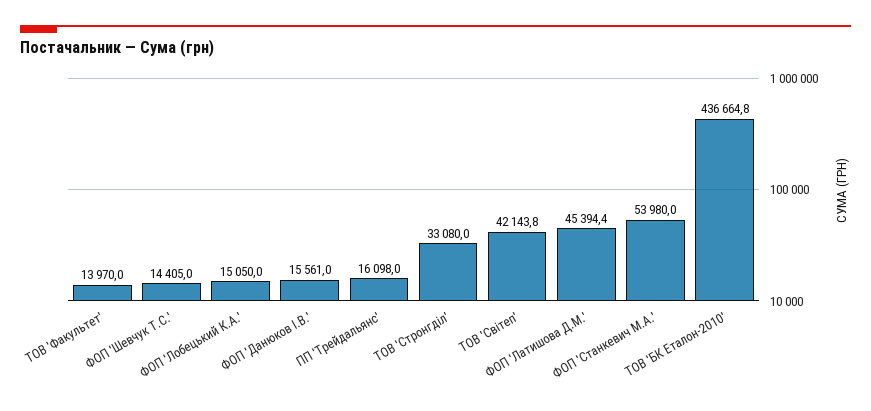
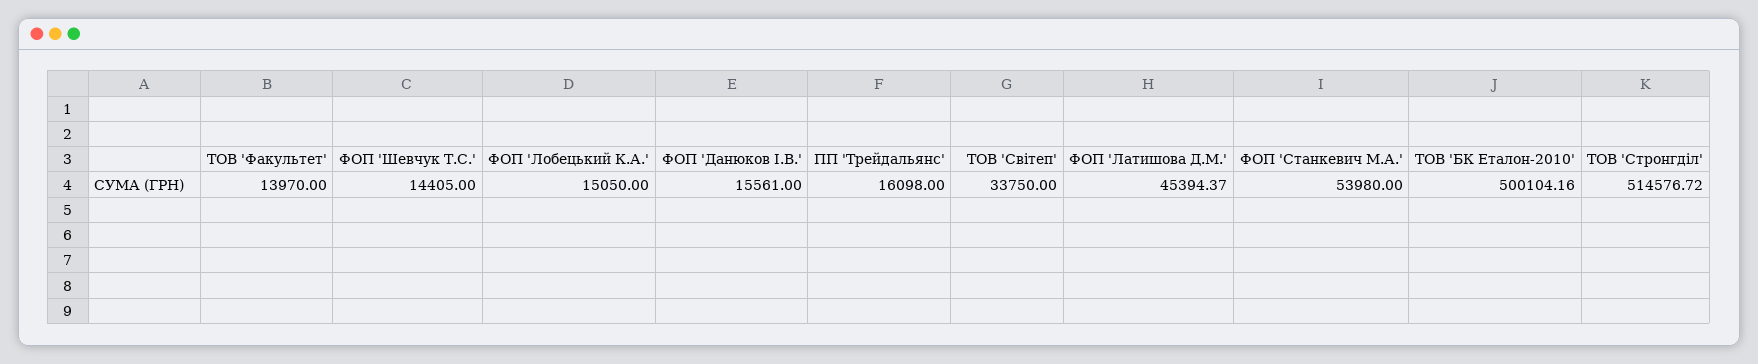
ТОВ 'Стронгділ': 33080 -> 514576.72
ТОВ 'Світеп': 42143.8 -> 33750
ТОВ 'БК Еталон-2010': 436664.8 -> 500104.16

